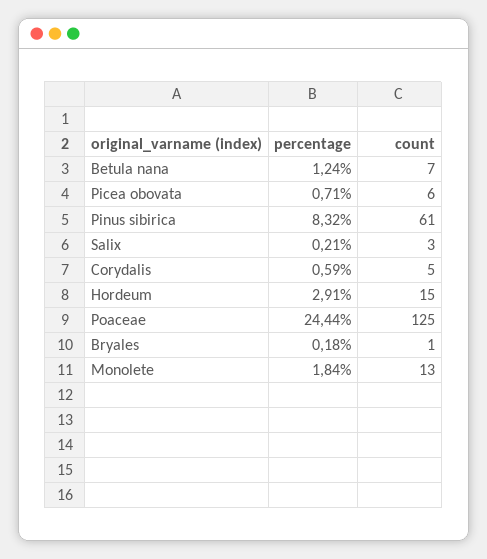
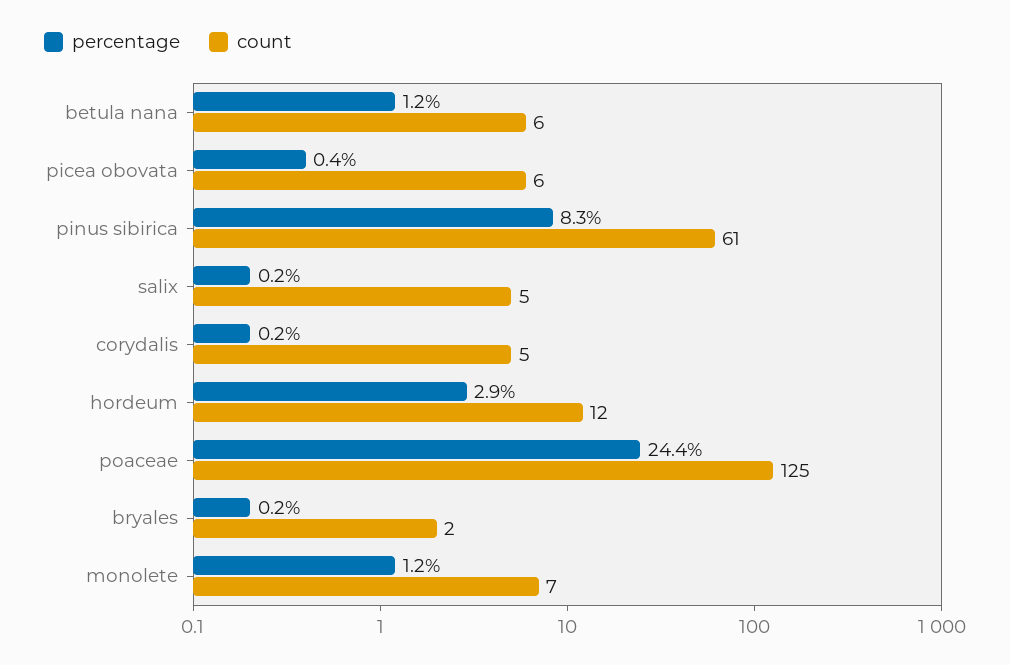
count, Betula nana: 7 -> 6
percentage, Picea obovata: 0.71 -> 0.4
count, Salix: 3 -> 5
percentage, Corydalis: 0.59 -> 0.2
count, Hordeum: 15 -> 12
count, Bryales: 1 -> 2
percentage, Monolete: 1.84 -> 1.2
count, Monolete: 13 -> 7

